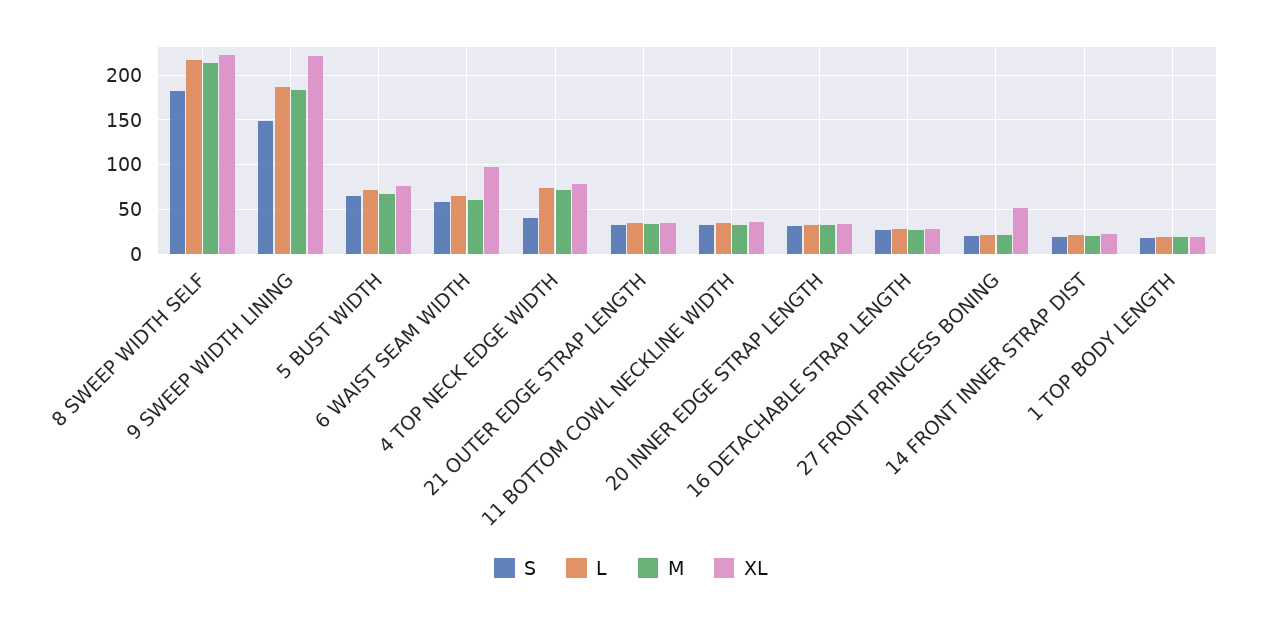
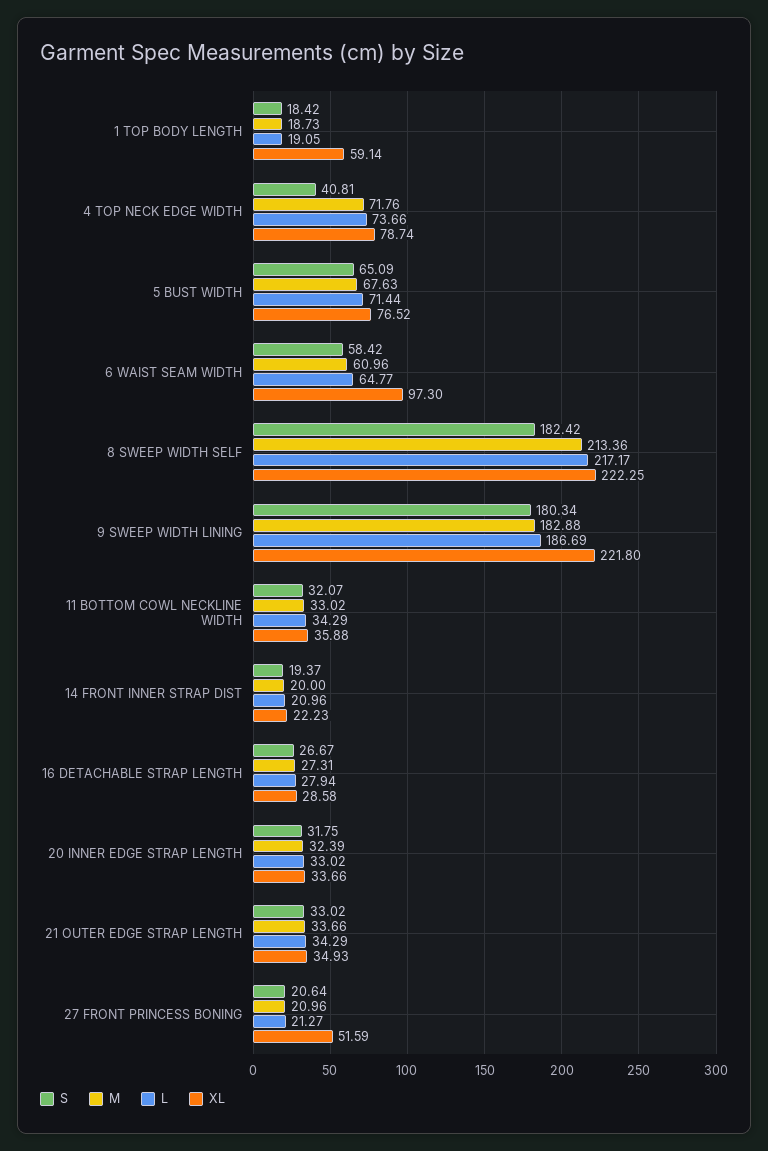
S, 9 SWEEP WIDTH LINING: 150 -> 180.34
XL, 1 TOP BODY LENGTH: 20 -> 59.14

